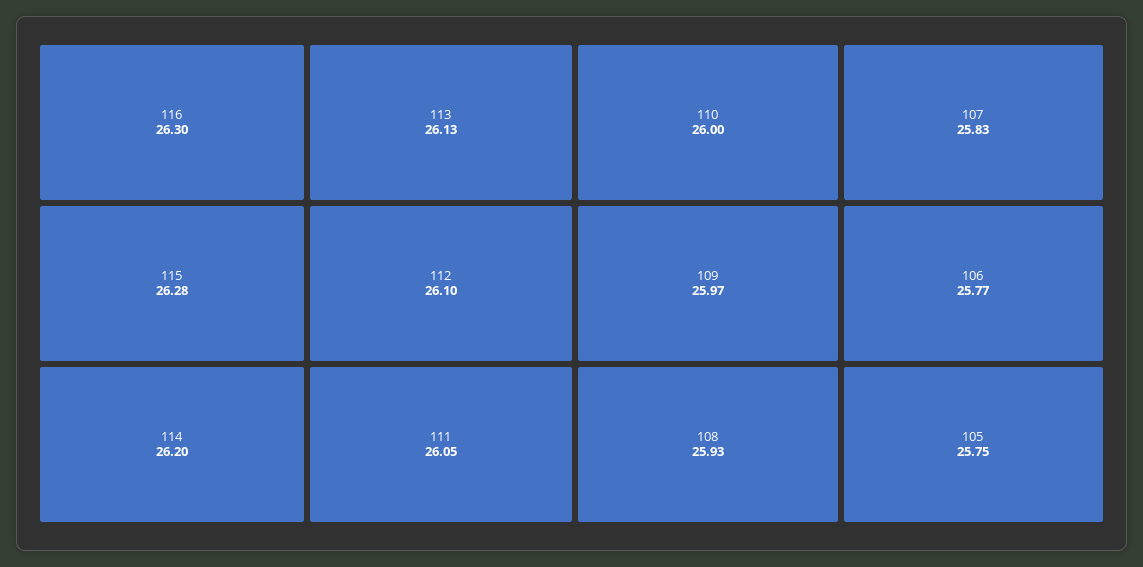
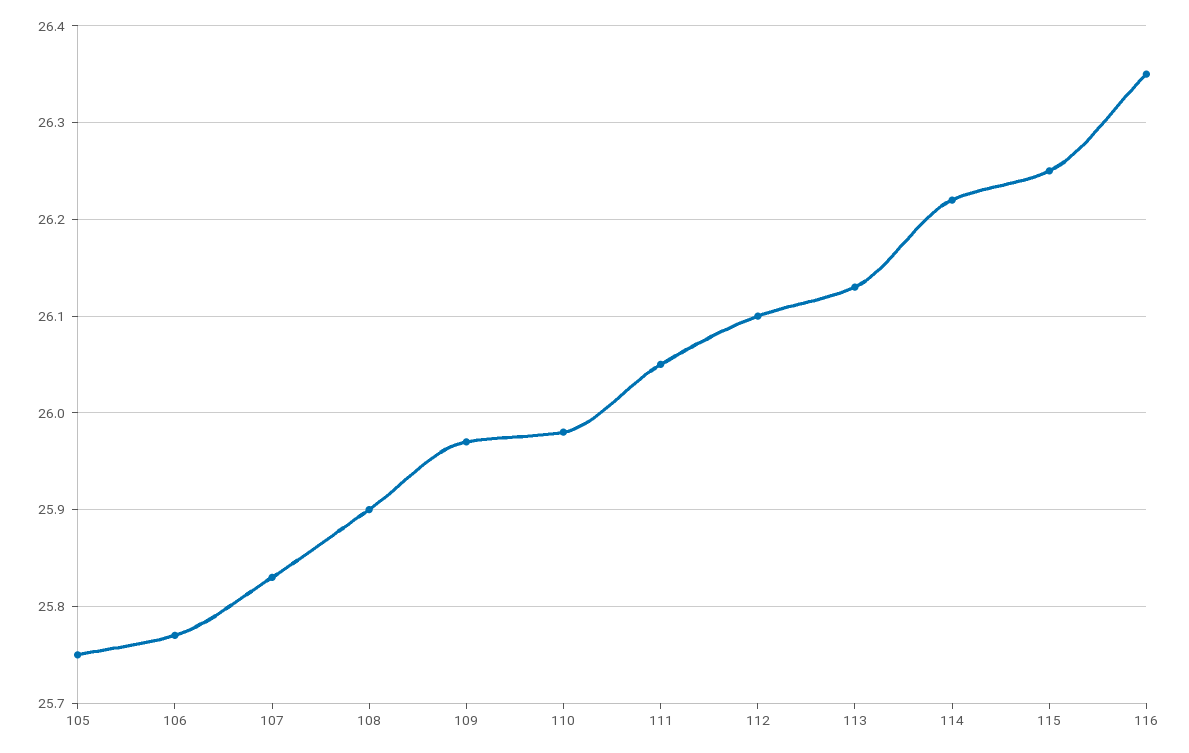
116: 26.3 -> 26.35
115: 26.28 -> 26.25
114: 26.2 -> 26.22
110: 26 -> 25.98
108: 25.93 -> 25.9

